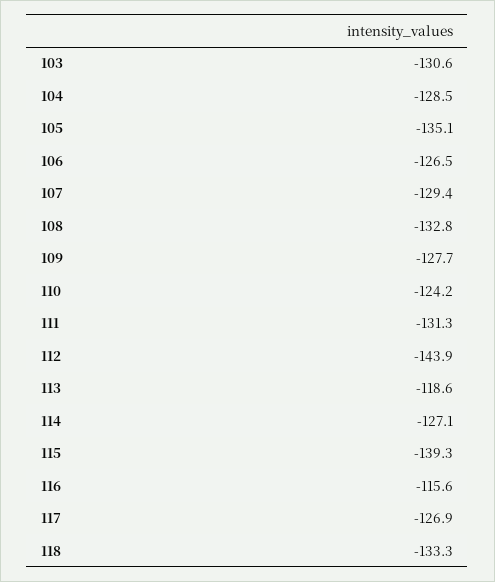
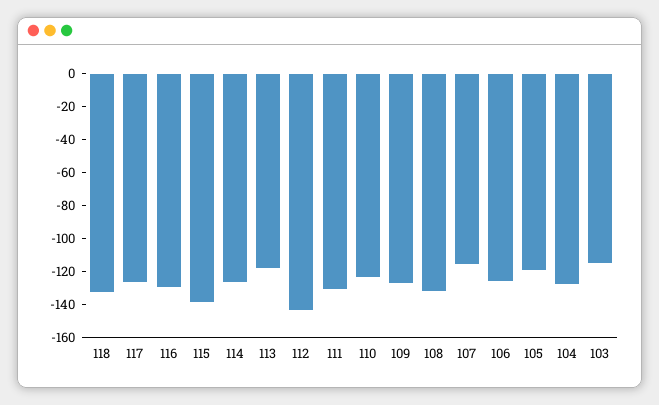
103: -130.6 -> -115
105: -135.1 -> -120
107: -129.4 -> -115
116: -115.6 -> -130

